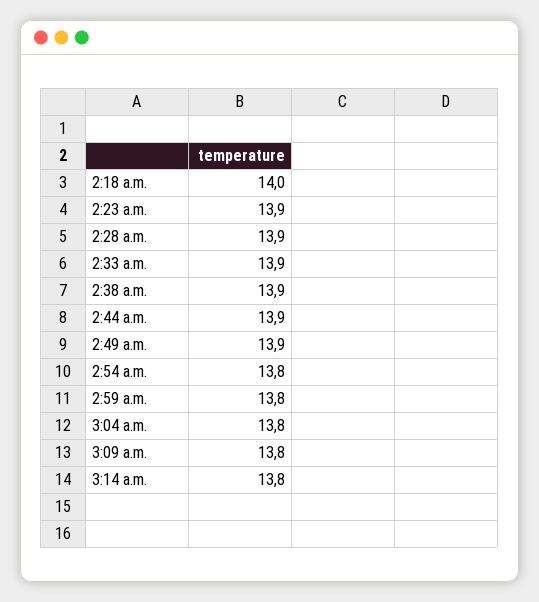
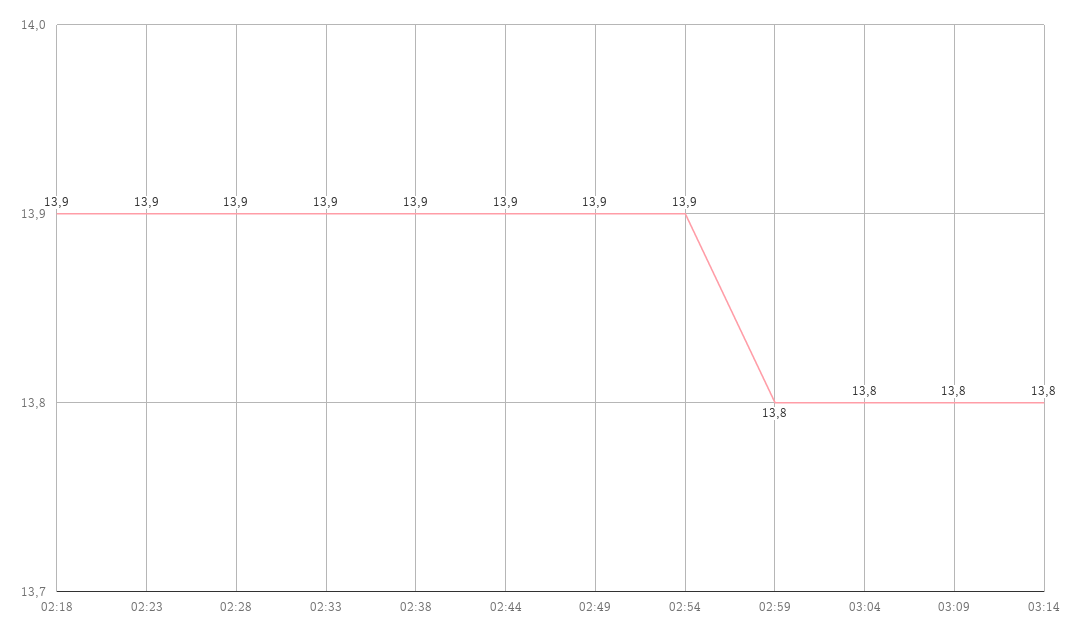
2:18 a.m.: 14 -> 13.9
2:54 a.m.: 13.8 -> 13.9

